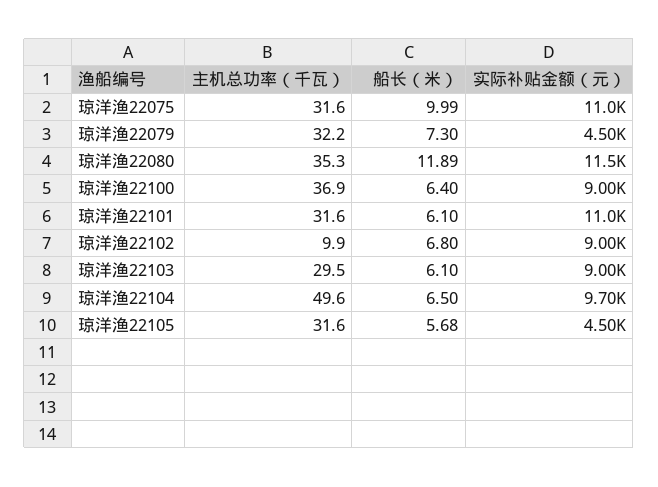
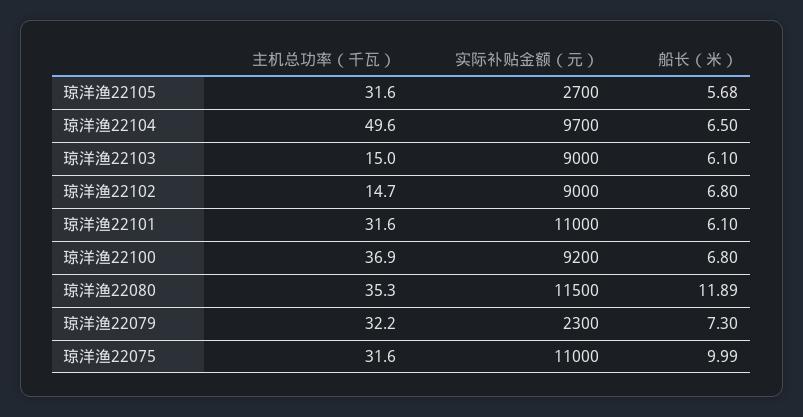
实际补贴金额（元）, 琼洋渔22079: 4500 -> 2300
船长（米）, 琼洋渔22100: 6.4 -> 6.8
实际补贴金额（元）, 琼洋渔22100: 9000 -> 9200
主机总功率（千瓦）, 琼洋渔22102: 9.9 -> 14.7
主机总功率（千瓦）, 琼洋渔22103: 29.5 -> 15
实际补贴金额（元）, 琼洋渔22105: 4500 -> 2700

